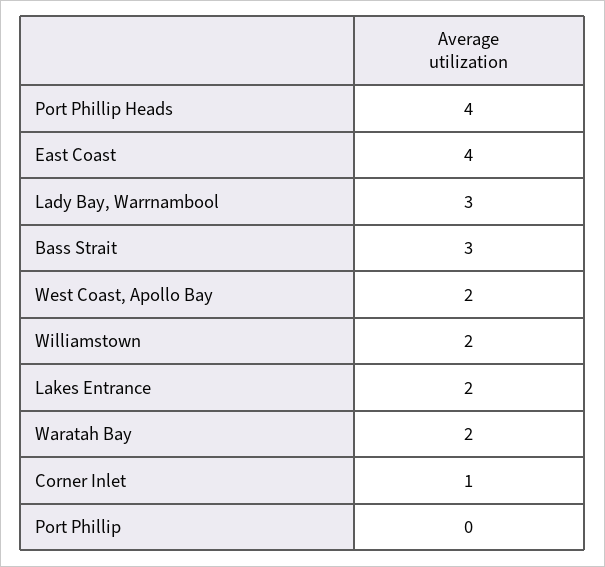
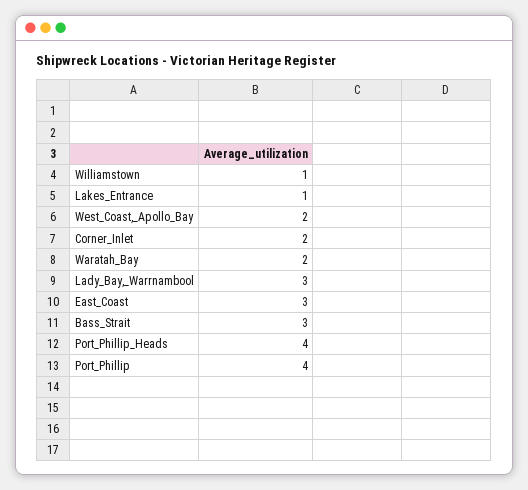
East Coast: 4 -> 3
Williamstown: 2 -> 1
Lakes Entrance: 2 -> 1
Corner Inlet: 1 -> 2
Port Phillip: 0 -> 4

